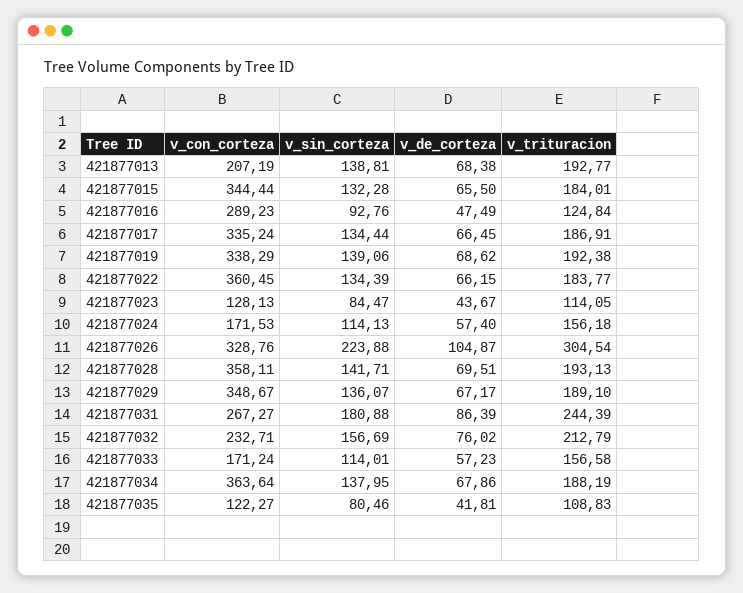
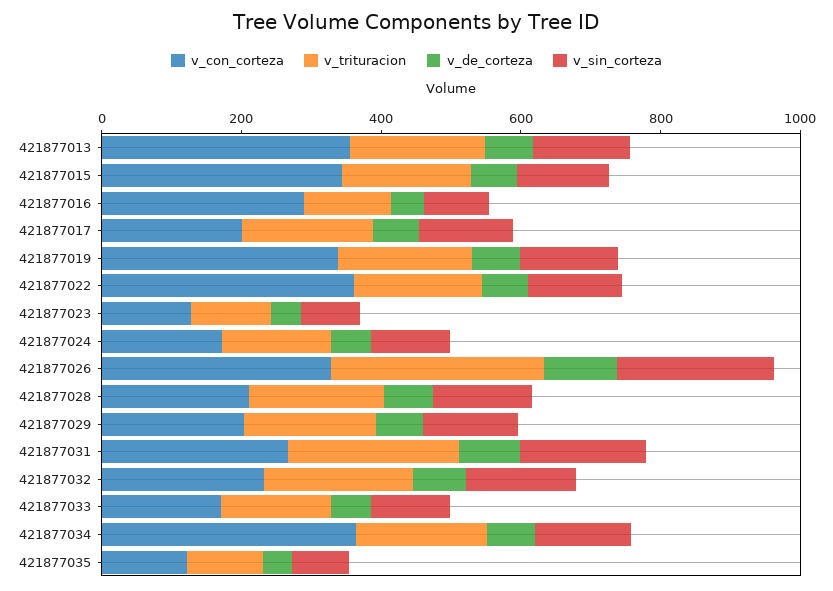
v_con_corteza, 421877013: 207.19 -> 350
v_con_corteza, 421877017: 335.24 -> 200
v_con_corteza, 421877028: 358.11 -> 200
v_con_corteza, 421877029: 348.67 -> 200

